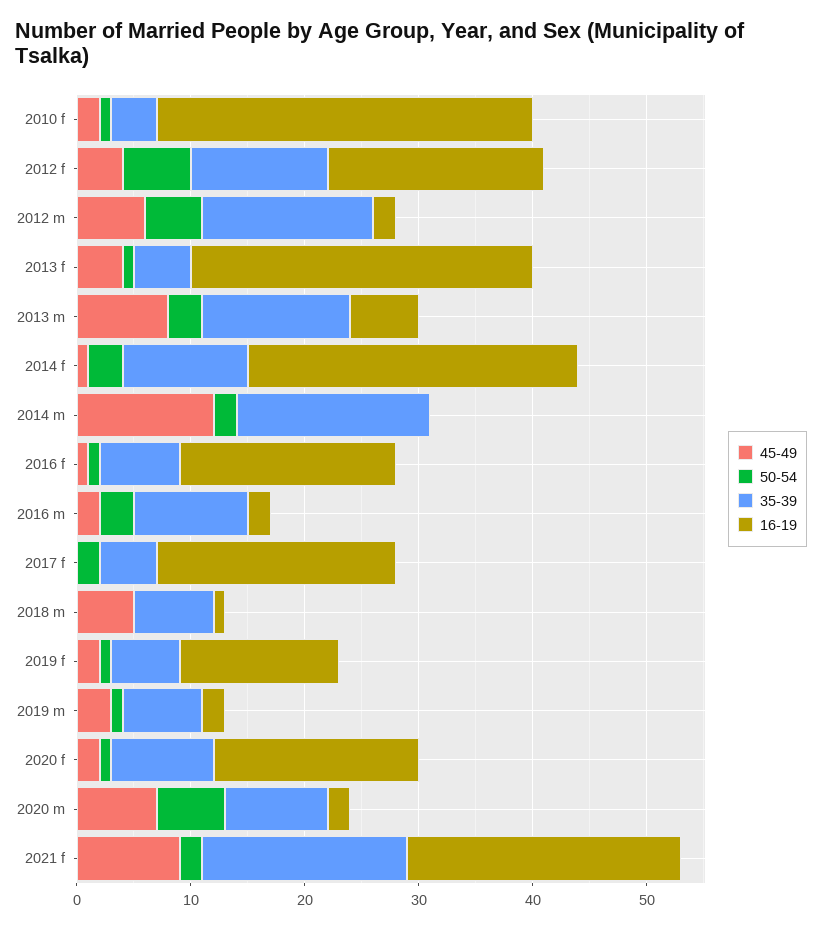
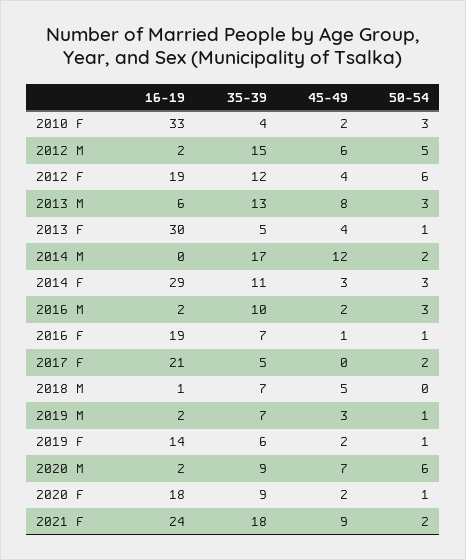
50-54, 2010 f: 1 -> 3
45-49, 2014 f: 1 -> 3

